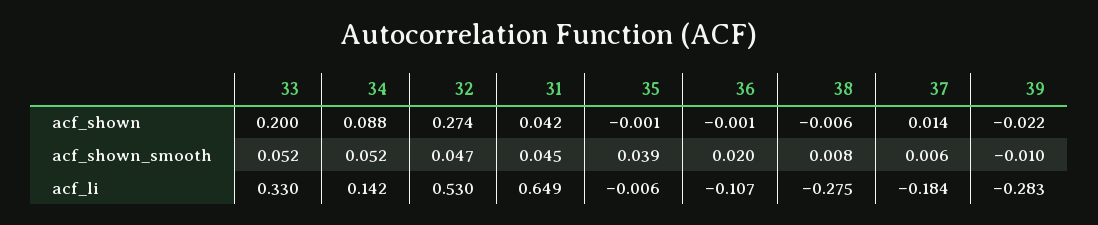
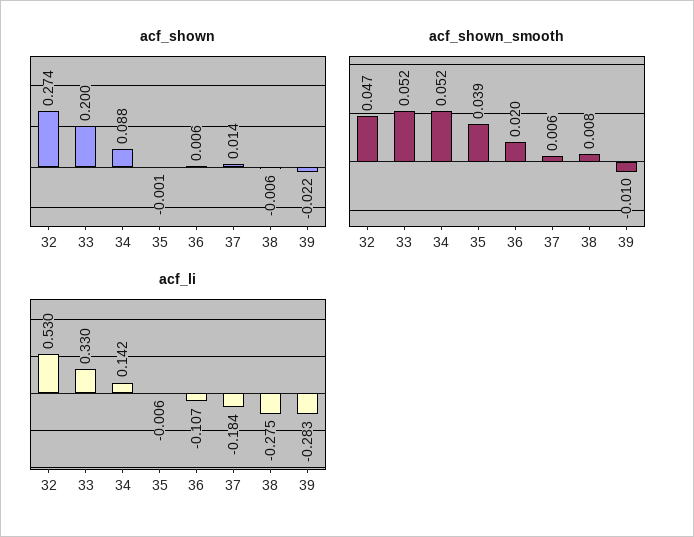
acf_shown, 31: 0.042 -> none
acf_shown, 36: -0.001 -> 0.006
acf_shown_smooth, 31: 0.045 -> none
acf_li, 31: 0.649 -> none

